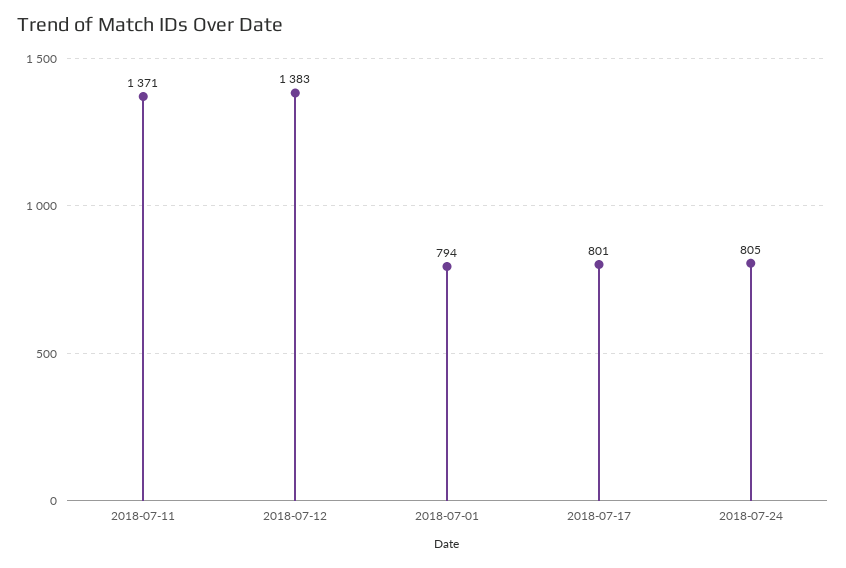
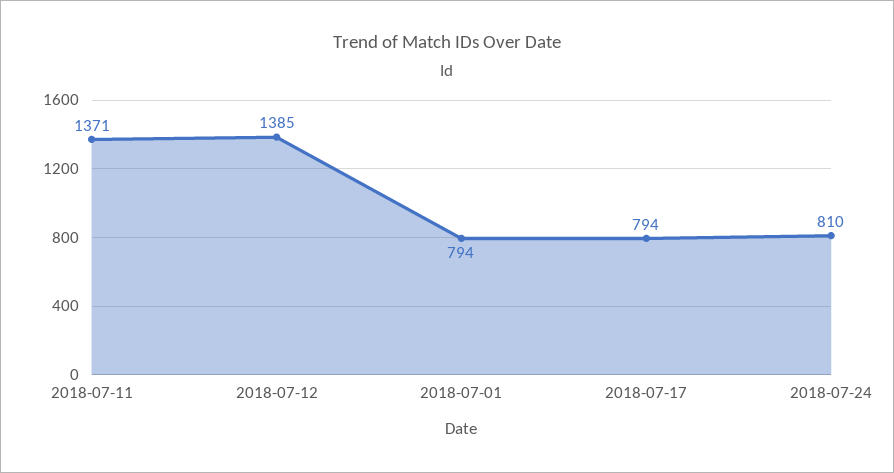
2018-07-12: 1383 -> 1385
2018-07-17: 801 -> 794
2018-07-24: 805 -> 810

